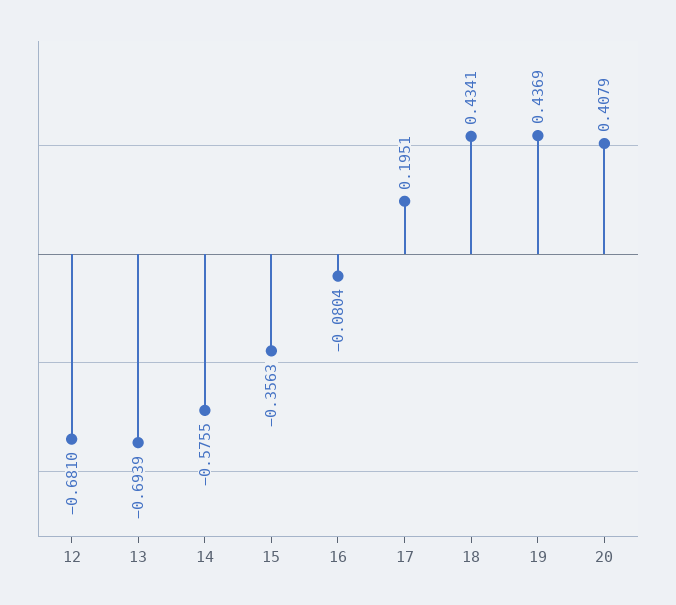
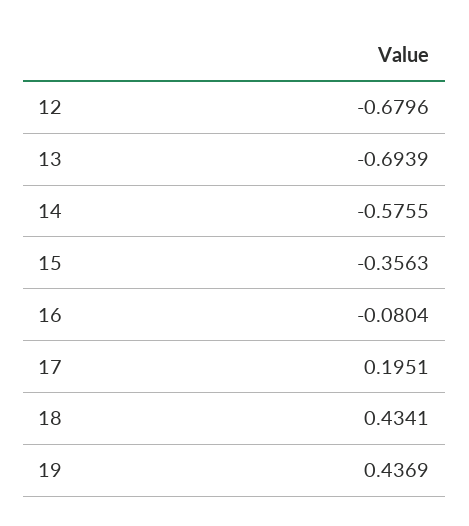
12: -0.681 -> -0.6796
20: 0.4079 -> none

